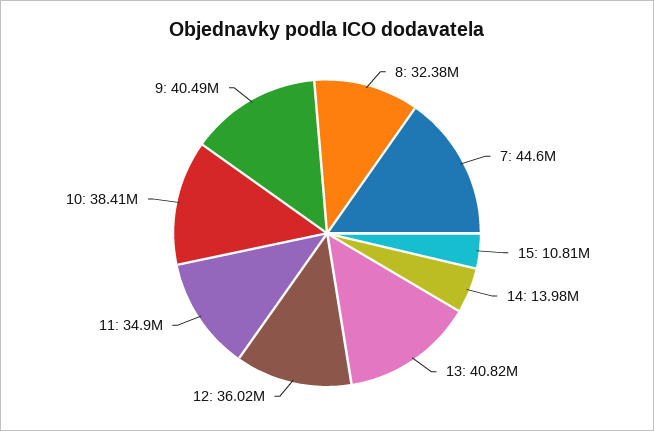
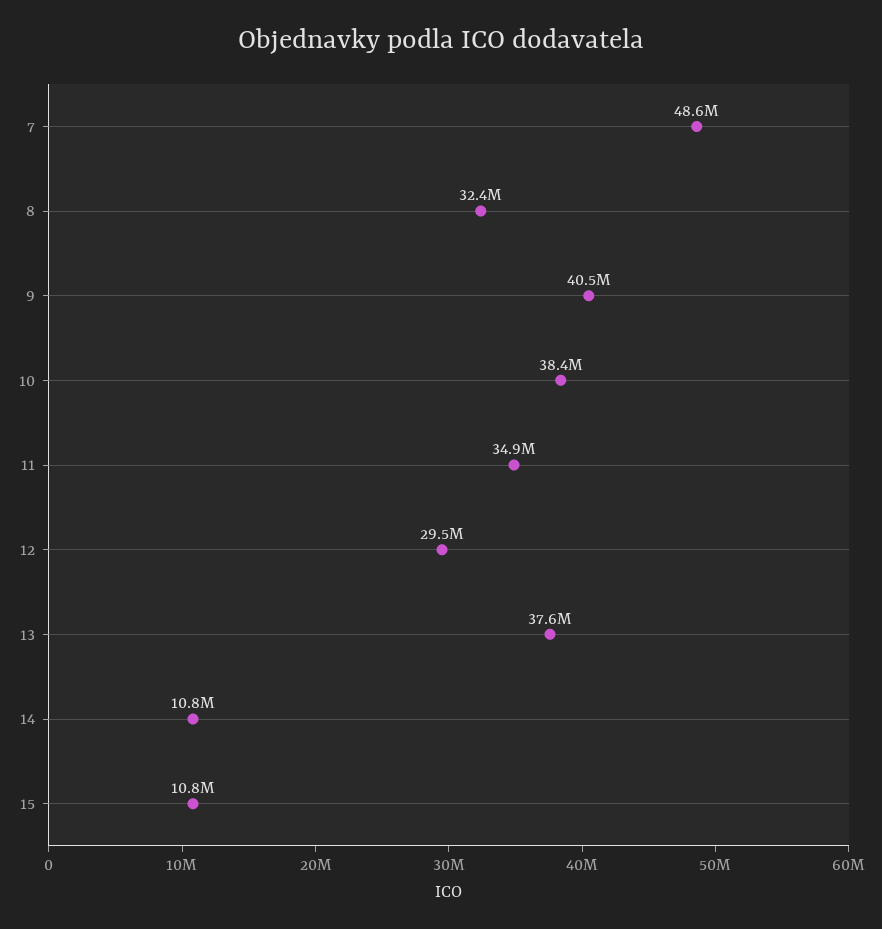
7: 44600000 -> 48600000
14: 13980000 -> 10800000
13: 40820000 -> 37600000
12: 36020000 -> 29500000

